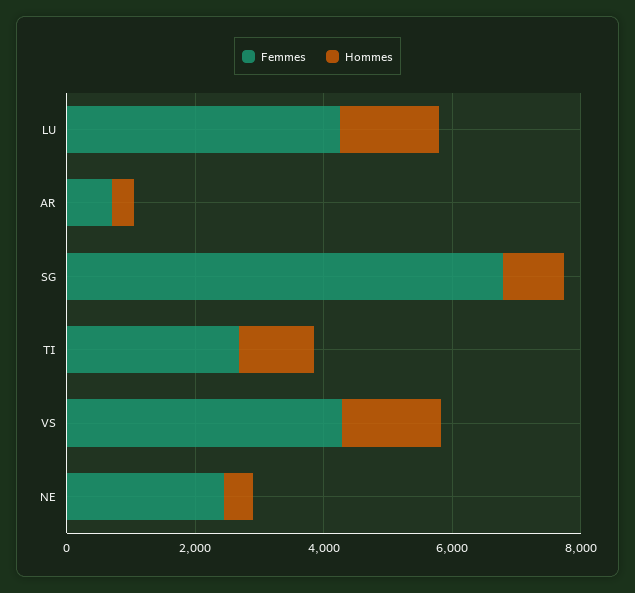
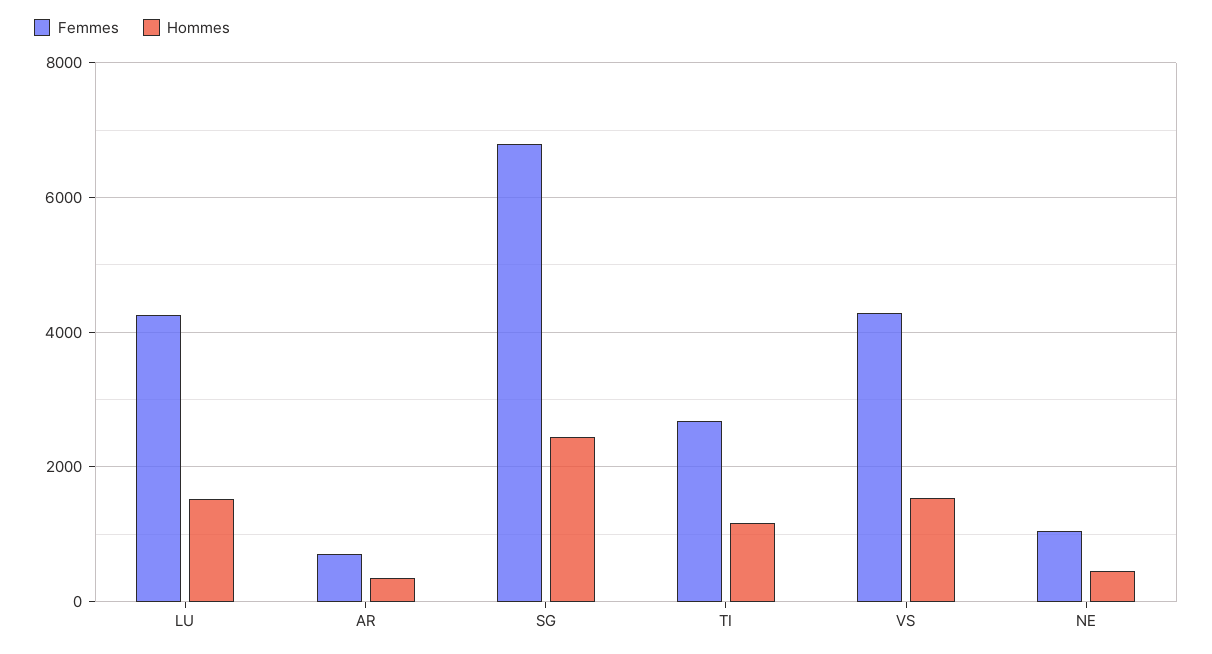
Hommes, SG: 1000 -> 2400
Femmes, NE: 2500 -> 1000

